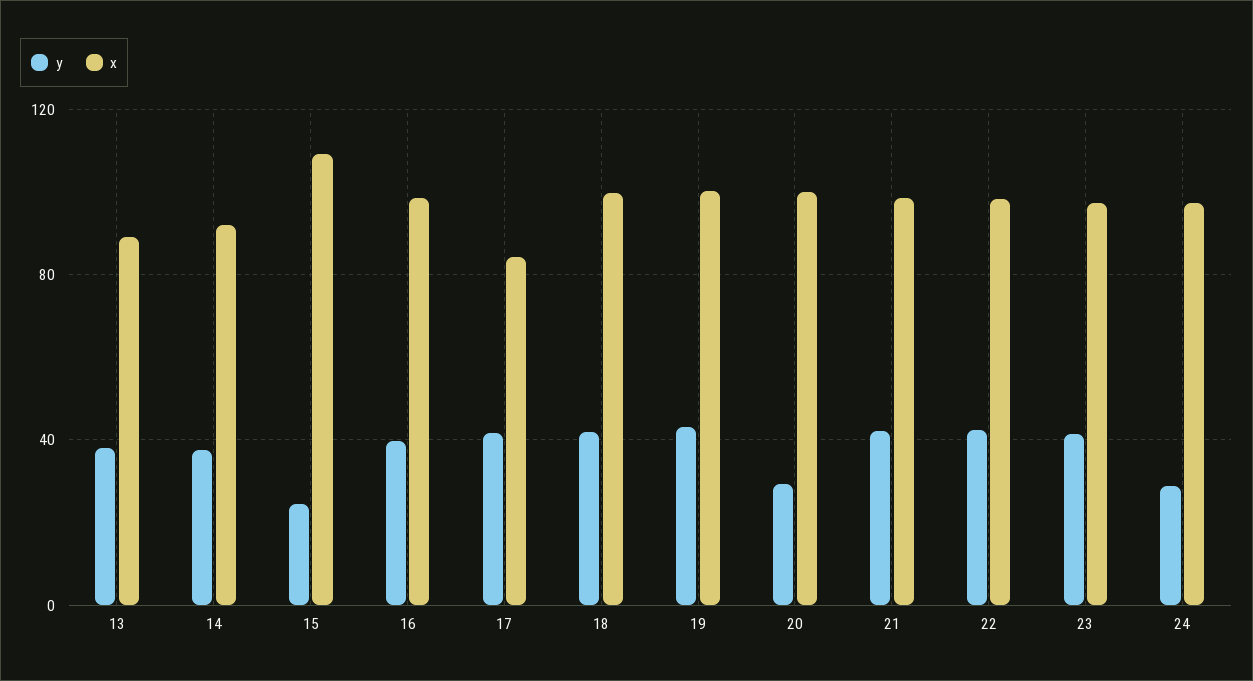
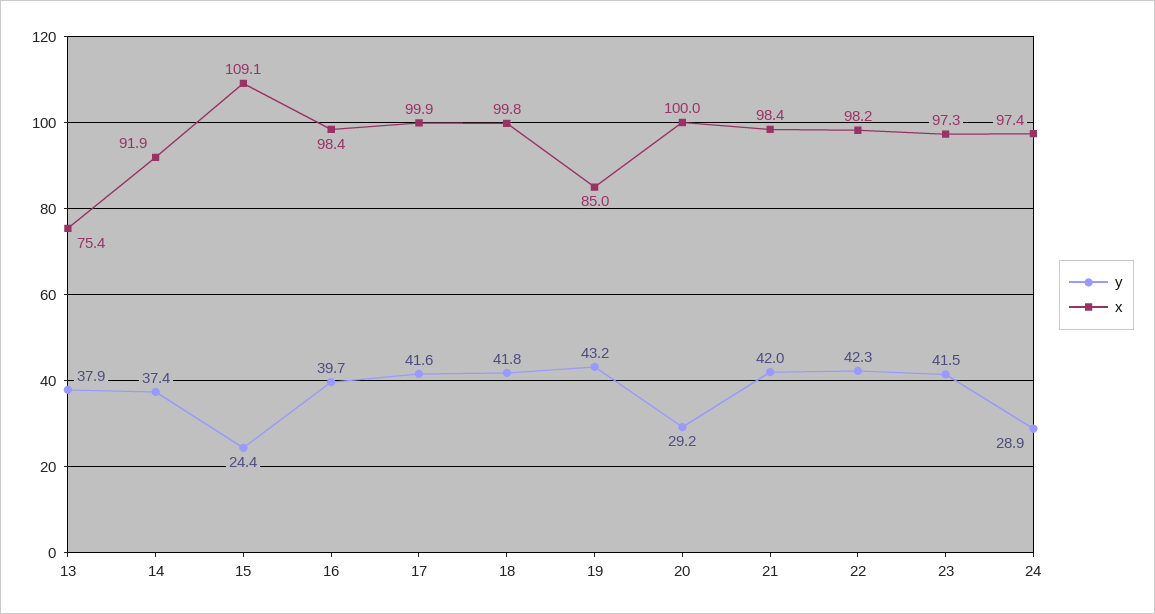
x, 13: 90 -> 75.4
x, 17: 85 -> 99.9
x, 19: 100 -> 85

